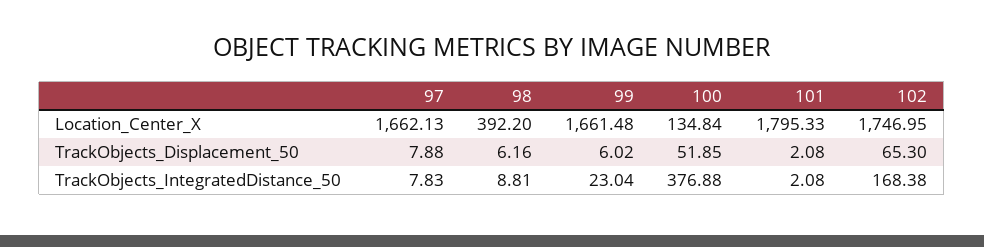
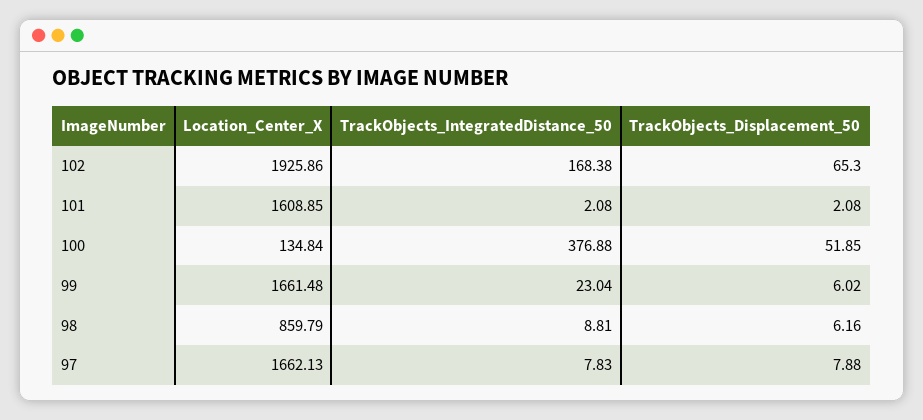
98, Location_Center_X: 392.2 -> 859.79
101, Location_Center_X: 1795.33 -> 1608.85
102, Location_Center_X: 1746.95 -> 1925.86

